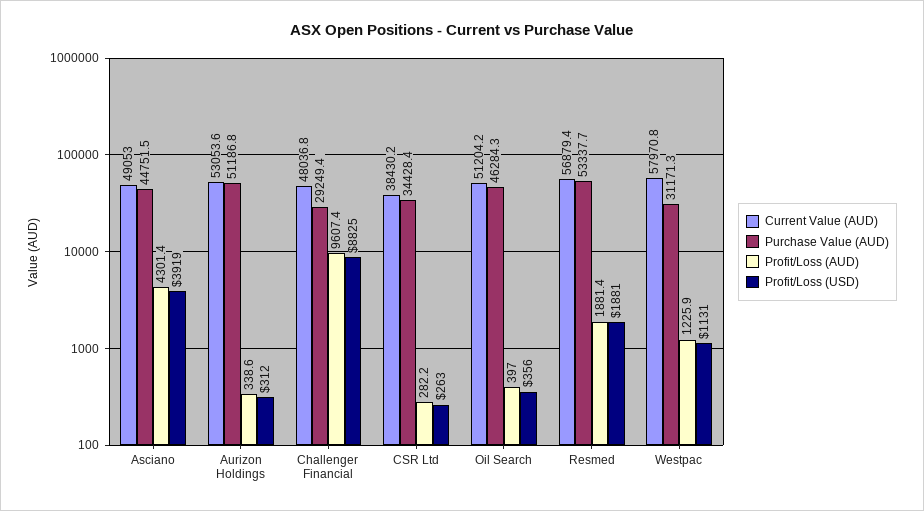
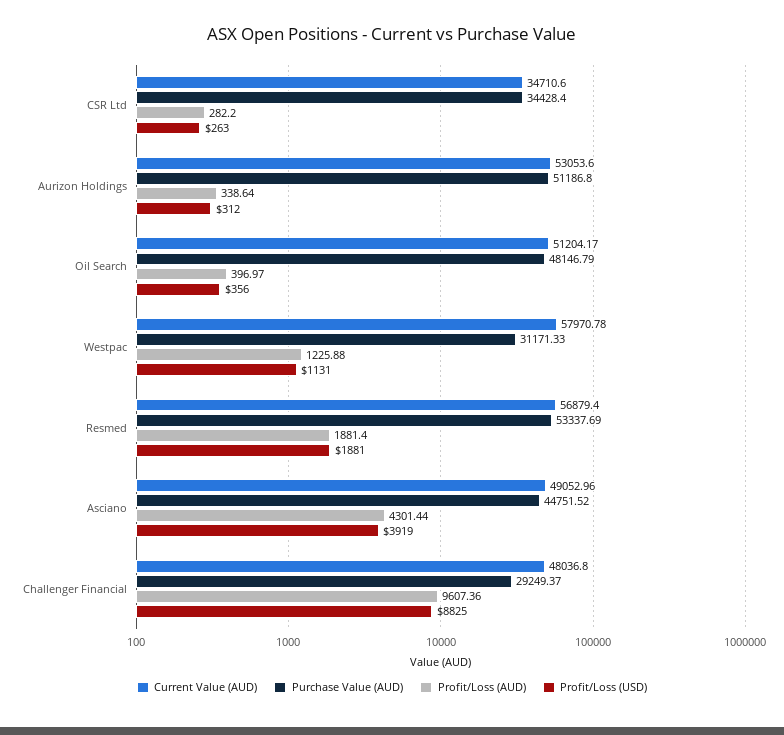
Current Value (AUD), CSR Ltd: 38430.2 -> 34710.6
Purchase Value (AUD), Oil Search: 46284.3 -> 48146.79

